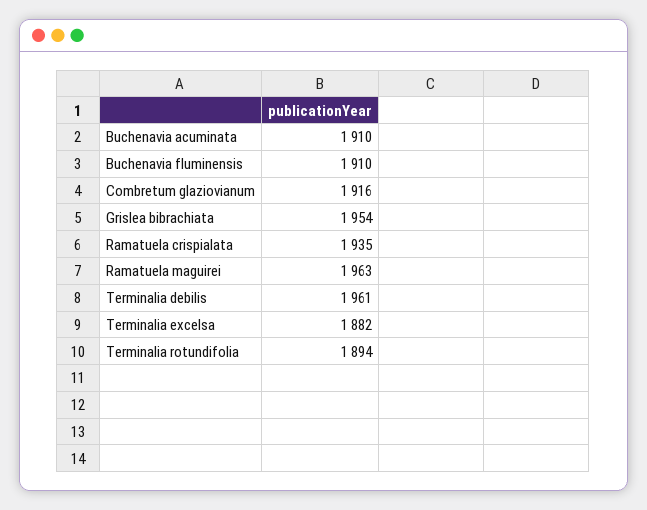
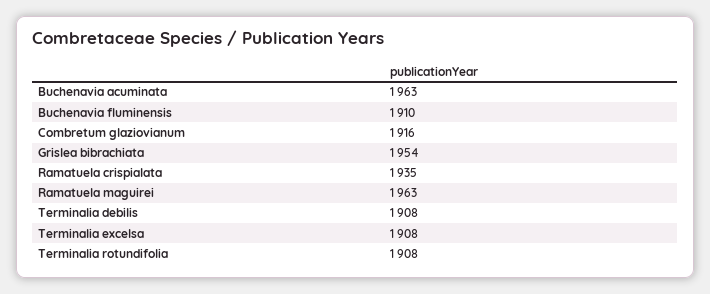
Buchenavia acuminata: 1910 -> 1963
Terminalia debilis: 1961 -> 1908
Terminalia excelsa: 1882 -> 1908
Terminalia rotundifolia: 1894 -> 1908

